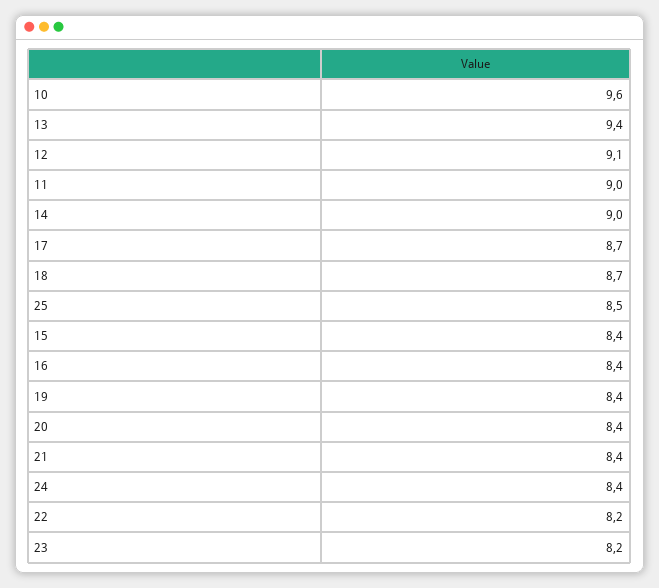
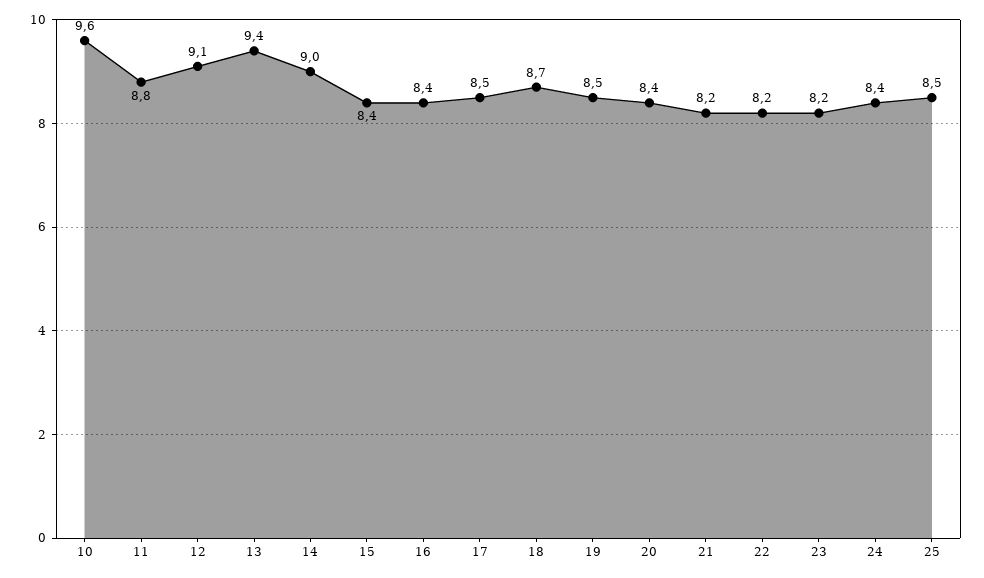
11: 9 -> 8.8
17: 8.7 -> 8.5
19: 8.4 -> 8.5
21: 8.4 -> 8.2

